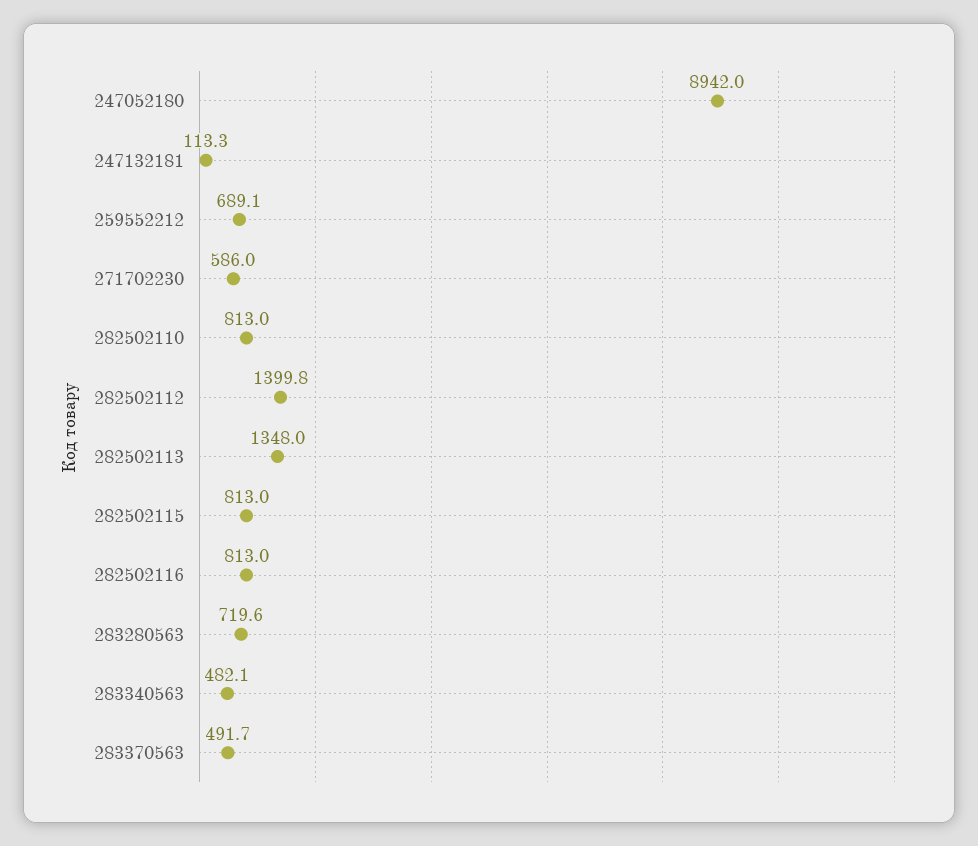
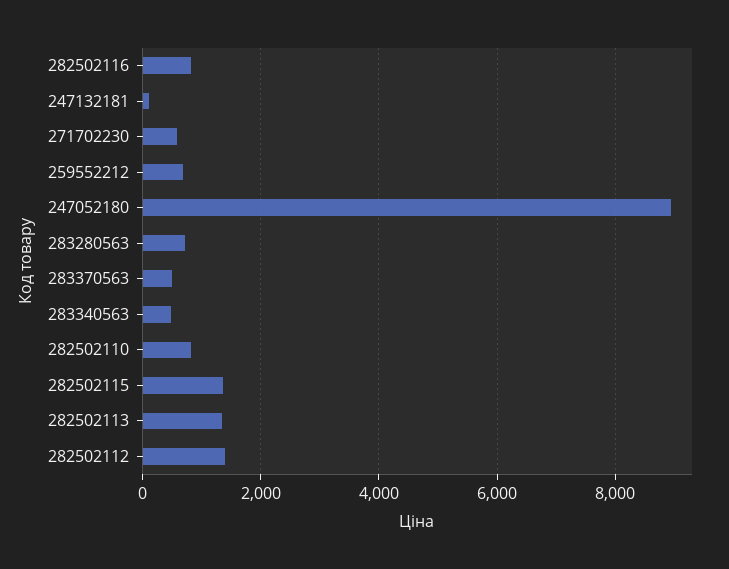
282502115: 813 -> 1400

